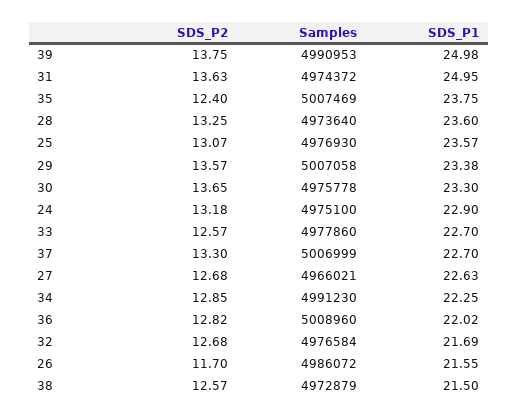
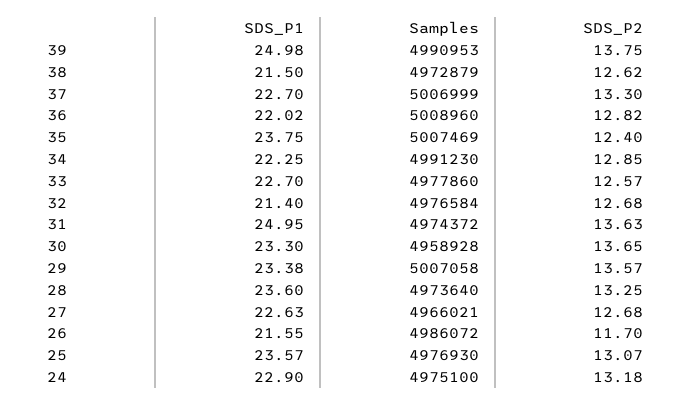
Samples, 30: 4975778 -> 4958928
SDS_P1, 32: 21.69 -> 21.4
SDS_P2, 38: 12.57 -> 12.62

